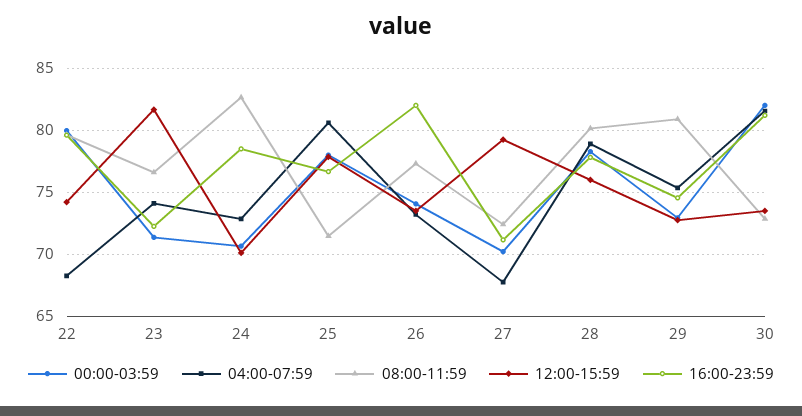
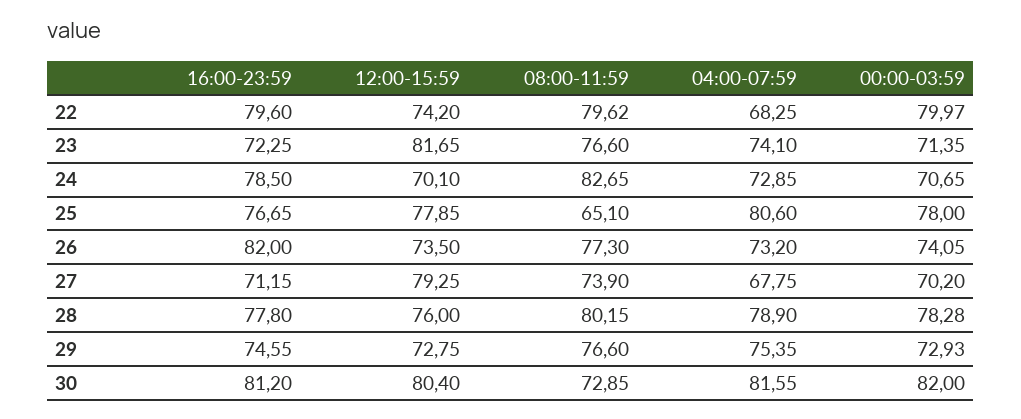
08:00-11:59, 25: 71.5 -> 65.1
08:00-11:59, 27: 72.5 -> 73.9
08:00-11:59, 29: 81 -> 76.6
12:00-15:59, 30: 73.5 -> 80.4

